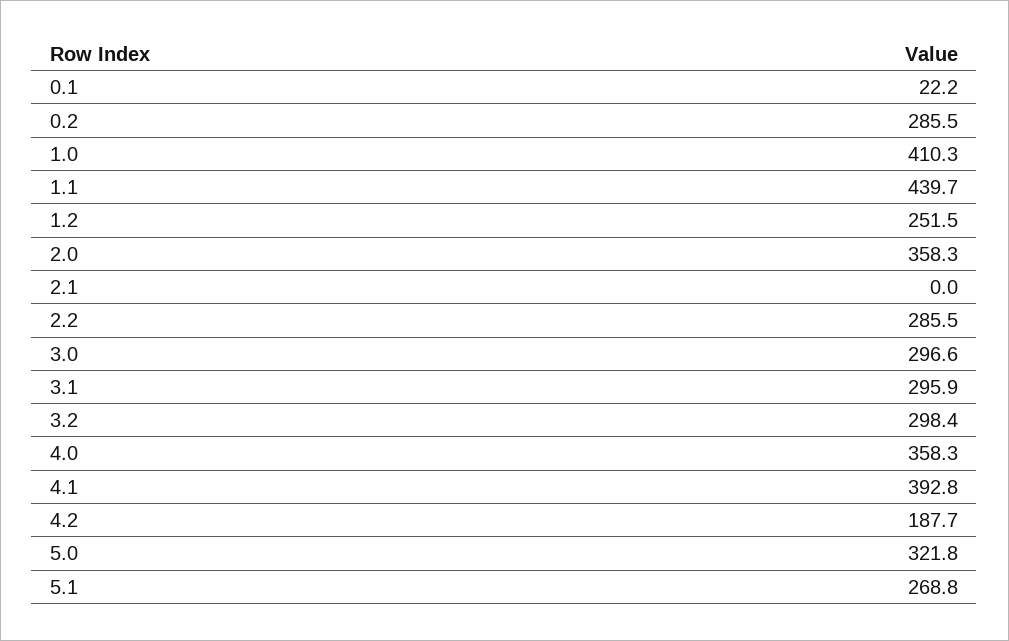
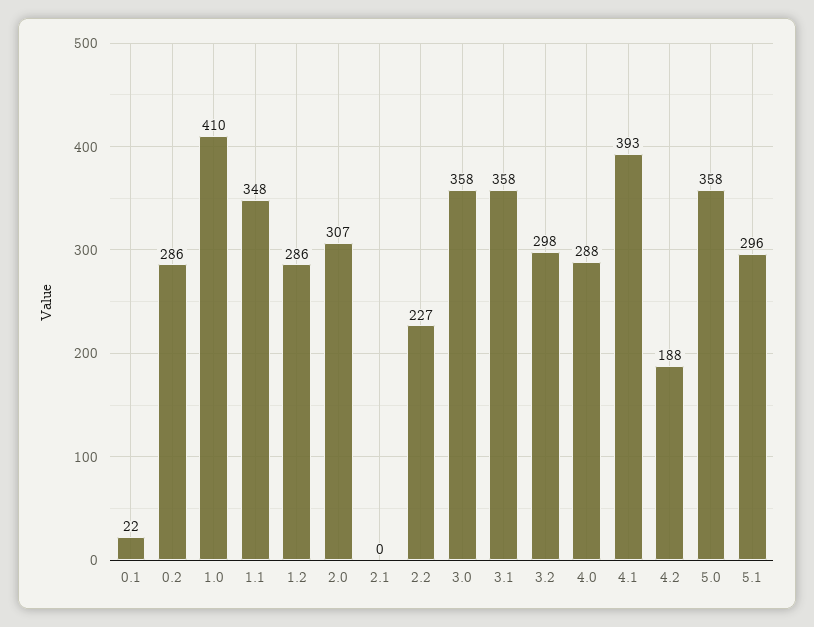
1.1: 439.7 -> 348
1.2: 251.5 -> 286
2.0: 358.3 -> 307
2.2: 285.5 -> 227
3.0: 296.6 -> 358
3.1: 295.9 -> 358
4.0: 358.3 -> 288
5.0: 321.8 -> 358
5.1: 268.8 -> 296

